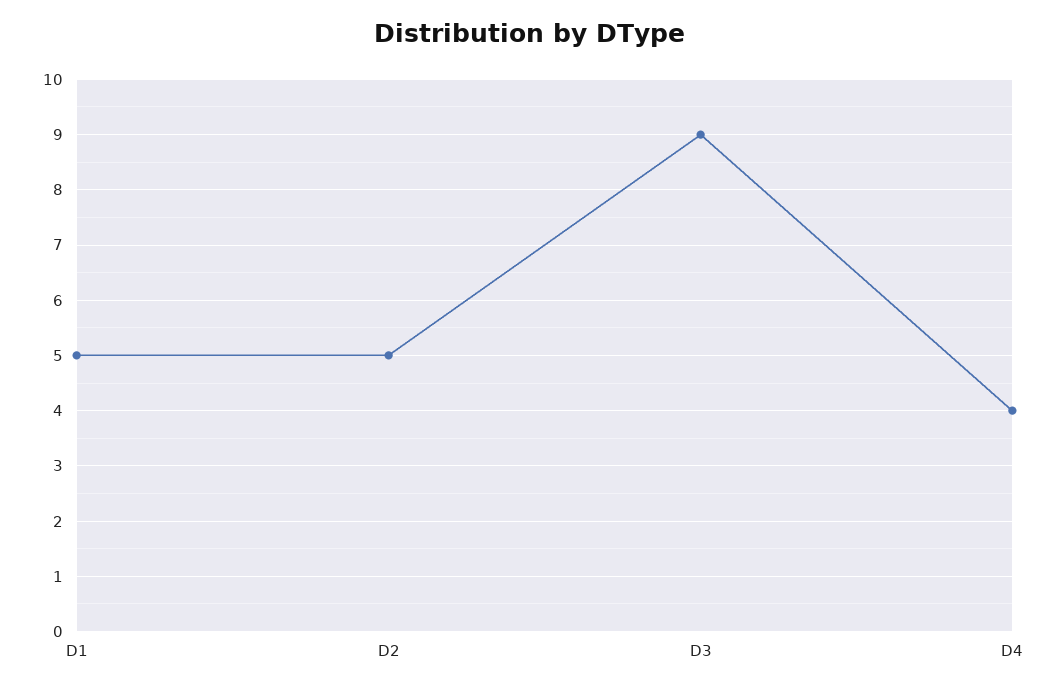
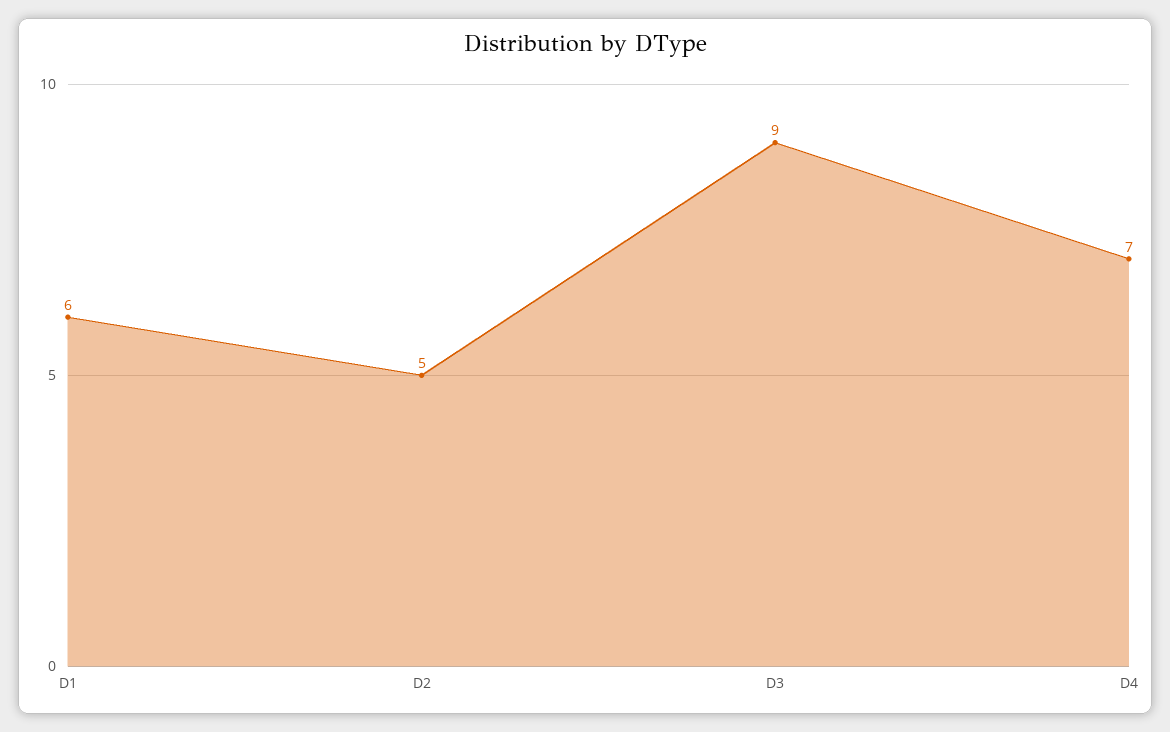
D1: 5 -> 6
D4: 4 -> 7

